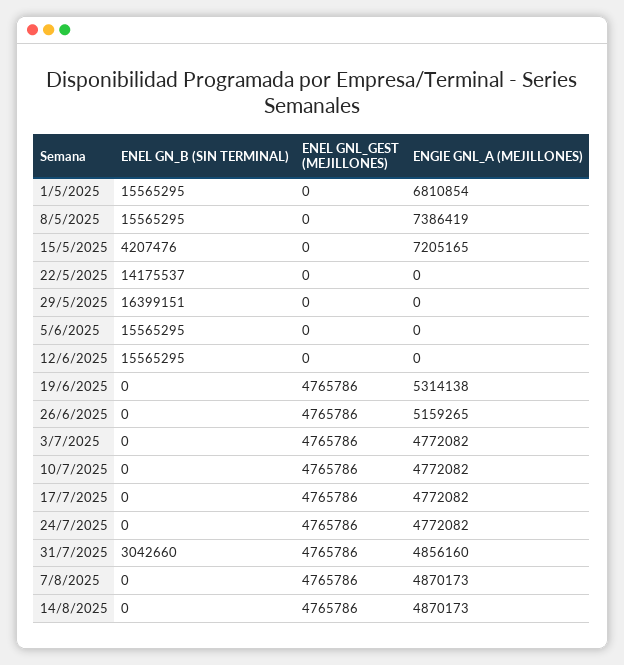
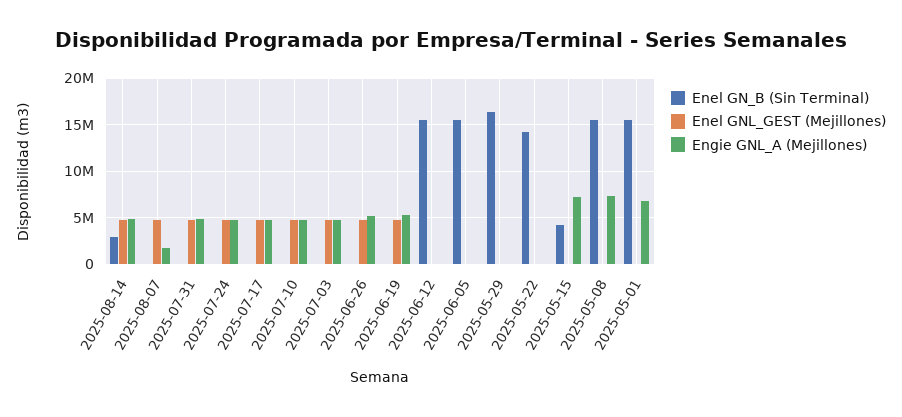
ENEL GN_B (SIN TERMINAL), 31/7/2025: 3042660 -> 0
ENGIE GNL_A (MEJILLONES), 7/8/2025: 4870173 -> 2000000
ENEL GN_B (SIN TERMINAL), 14/8/2025: 0 -> 3000000

